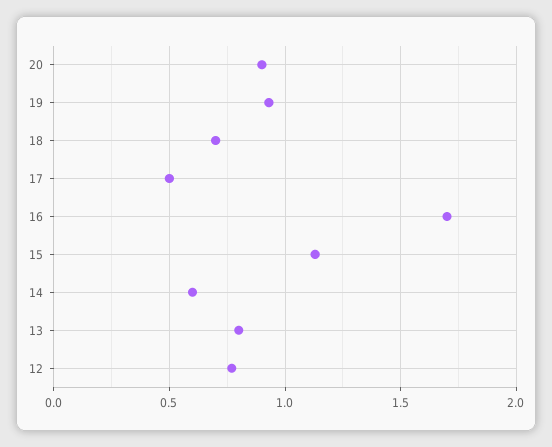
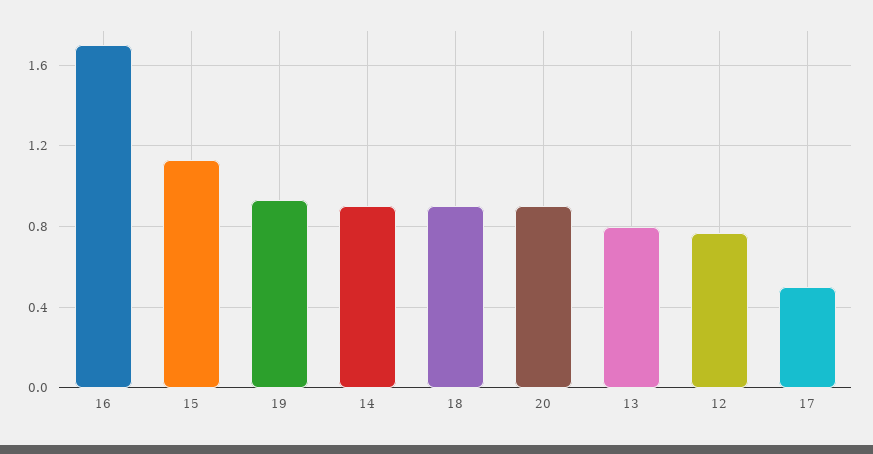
18: 0.7 -> 0.9
14: 0.6 -> 0.9

